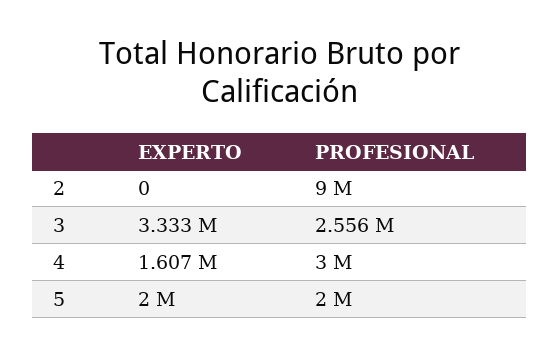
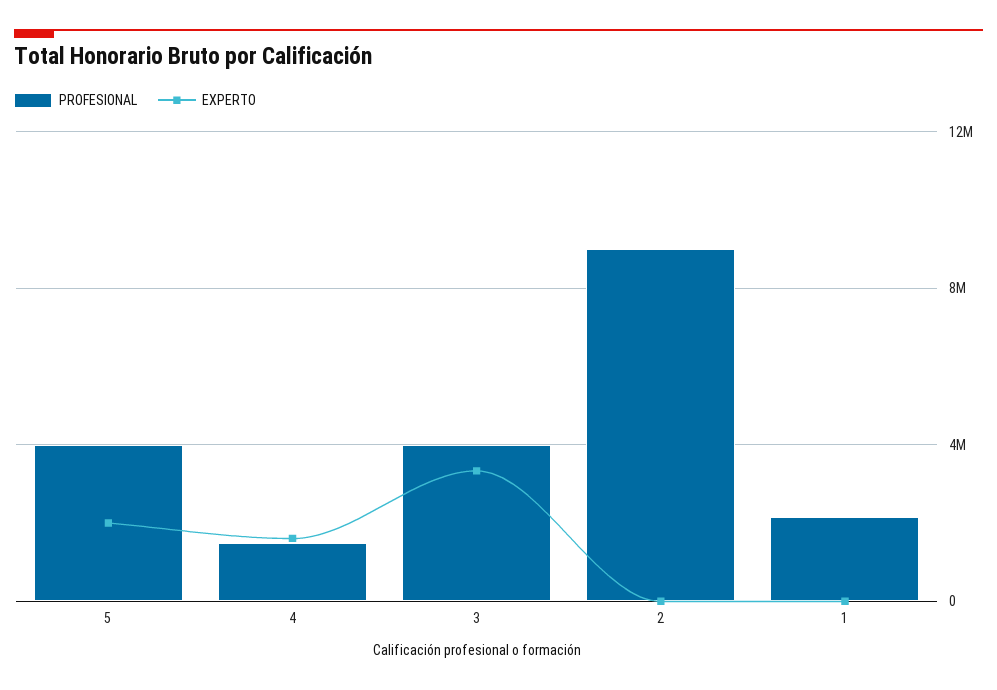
PROFESIONAL, 3: 2556000 -> 4000000
PROFESIONAL, 4: 3000000 -> 1500000
PROFESIONAL, 5: 2000000 -> 4000000
PROFESIONAL, 1: none -> 2000000
EXPERTO, 1: none -> 0

